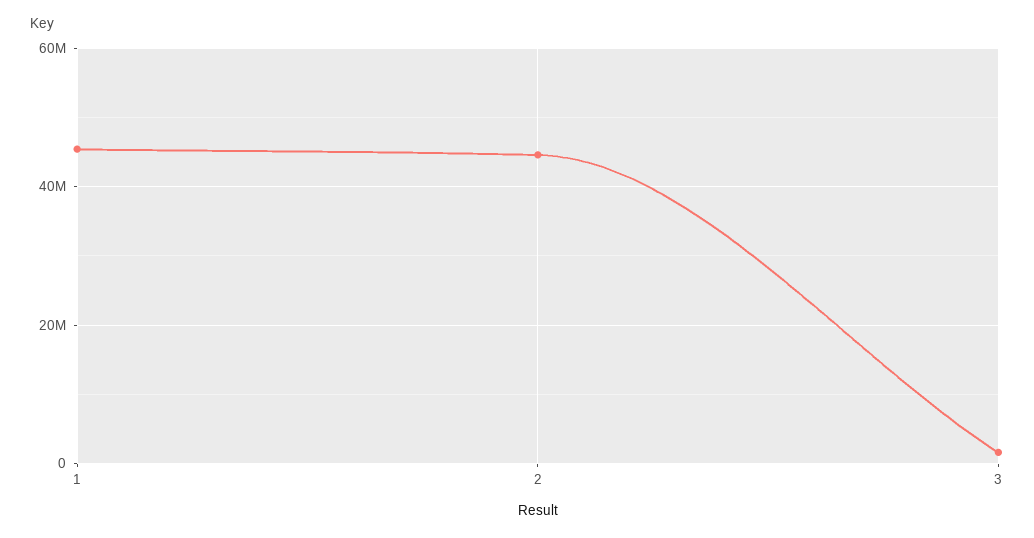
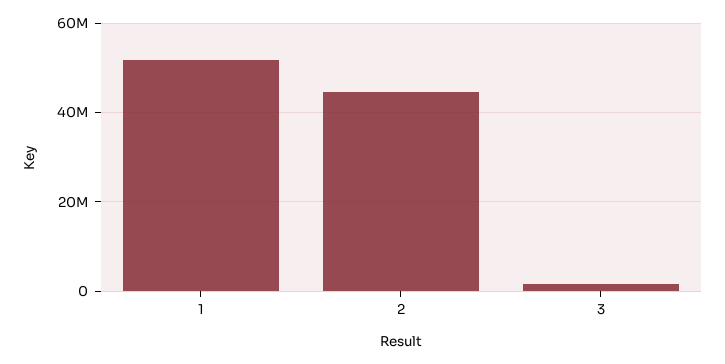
1: 46000000 -> 52000000

